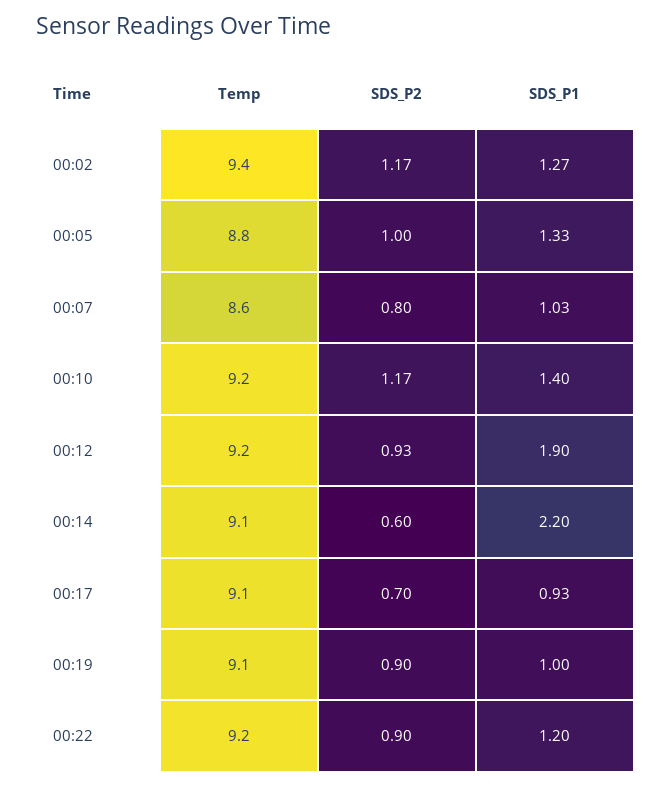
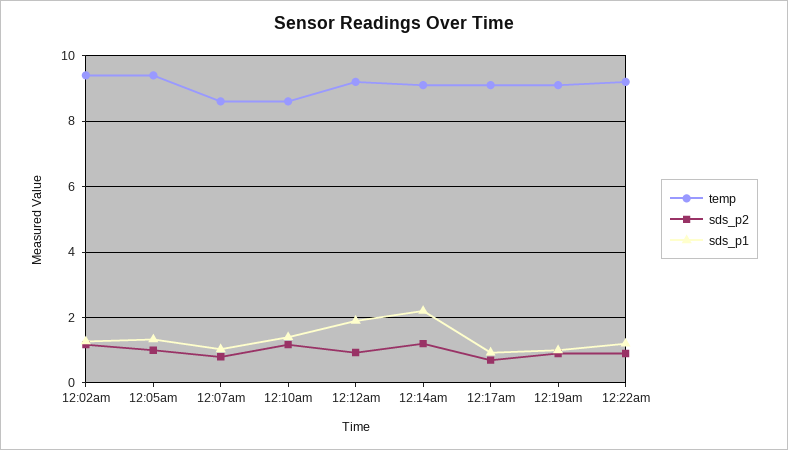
Temp, 00:05: 8.8 -> 9.4
Temp, 00:10: 9.2 -> 8.6
SDS_P2, 00:14: 0.6 -> 1.2

